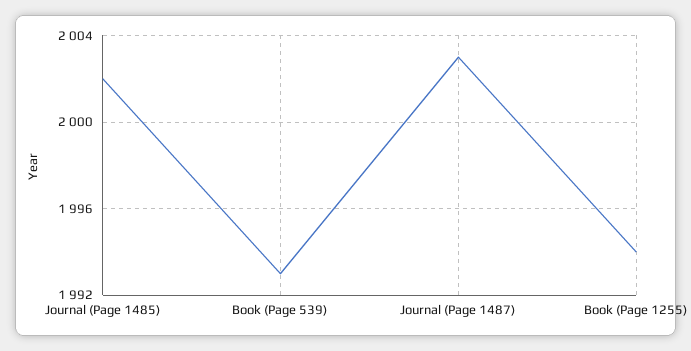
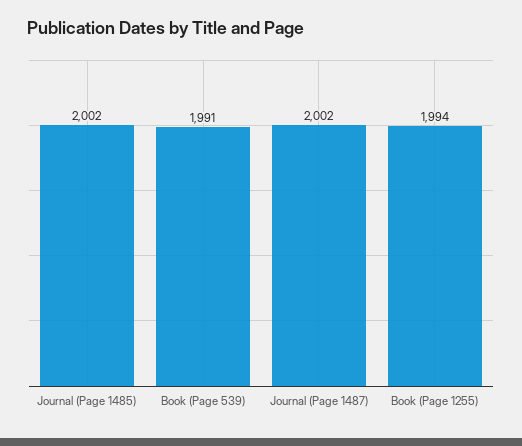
Book (Page 539): 1993 -> 1991
Journal (Page 1487): 2003 -> 2002

